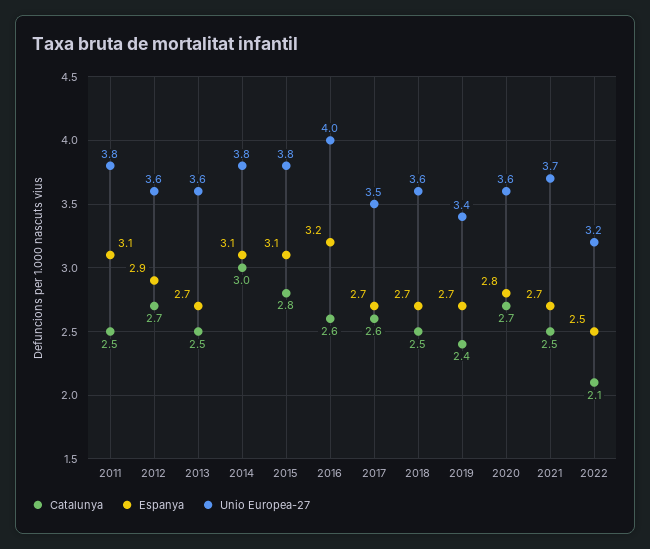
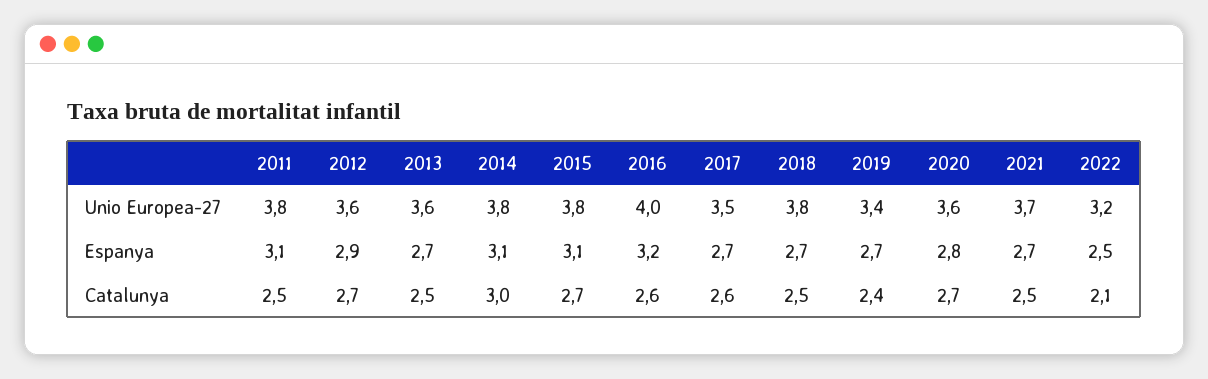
Catalunya, 2015: 2.8 -> 2.7
Unio Europea-27, 2018: 3.6 -> 3.8

